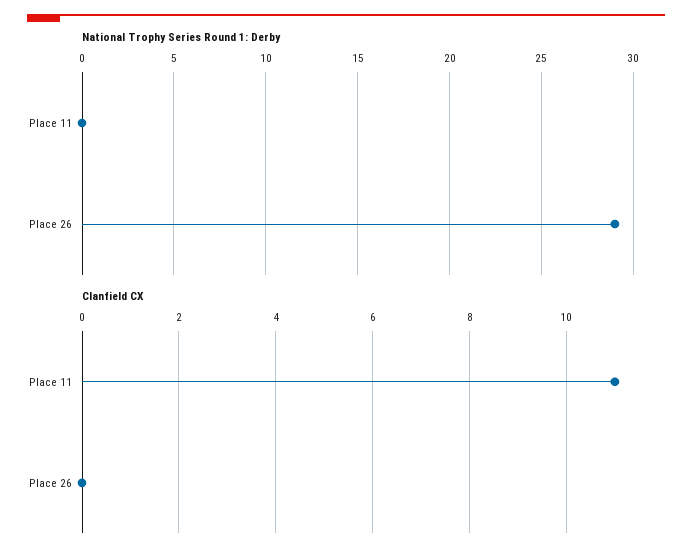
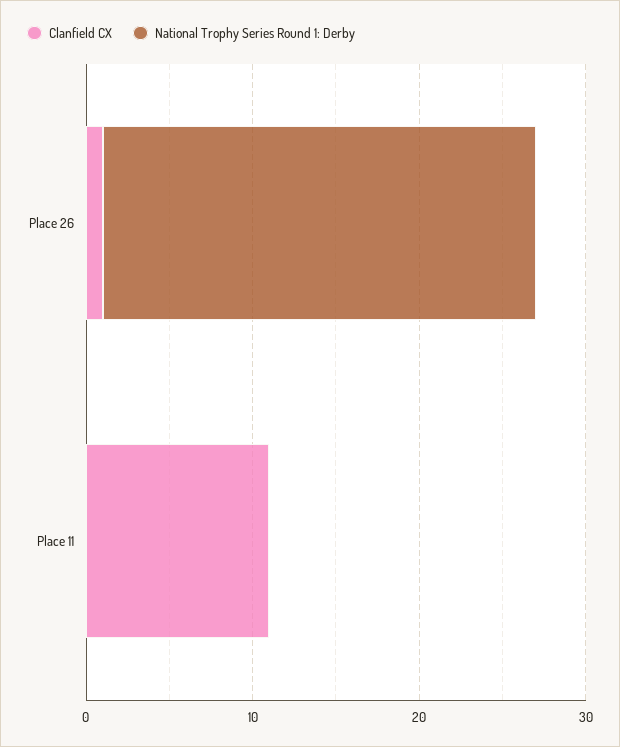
National Trophy Series Round 1: Derby, Place 26: 29 -> 26
Clanfield CX, Place 26: 0 -> 1

